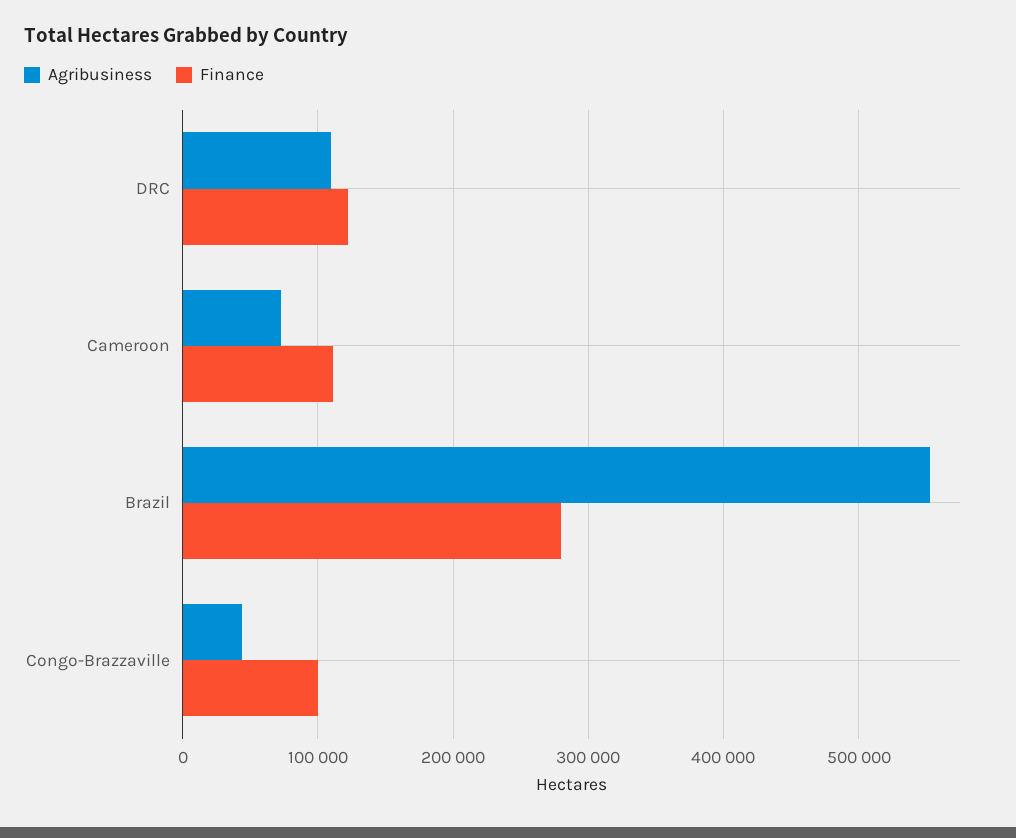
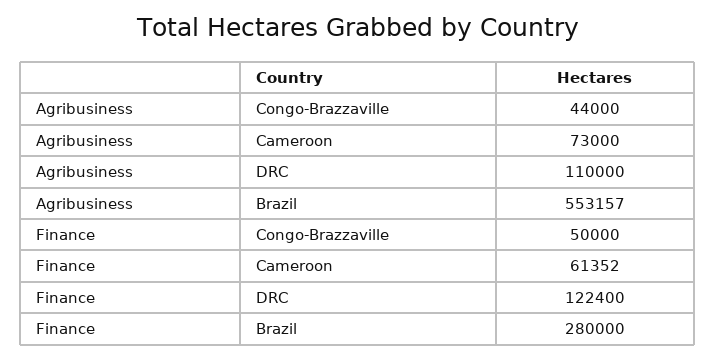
Finance, Cameroon: 110000 -> 61352
Finance, Congo-Brazzaville: 100000 -> 50000

